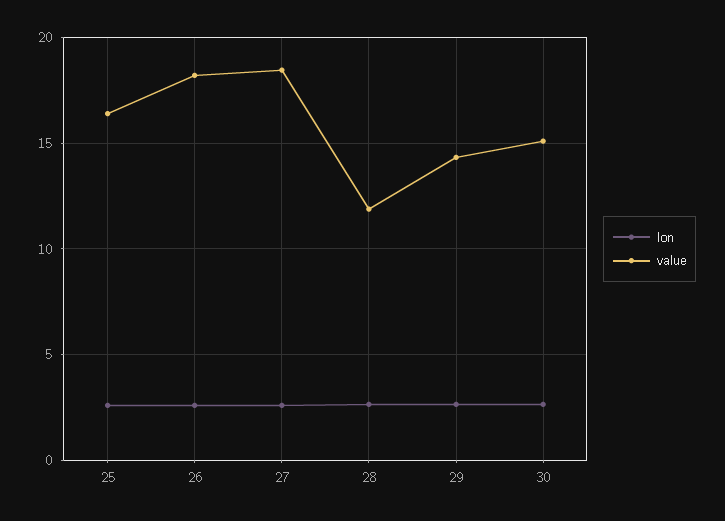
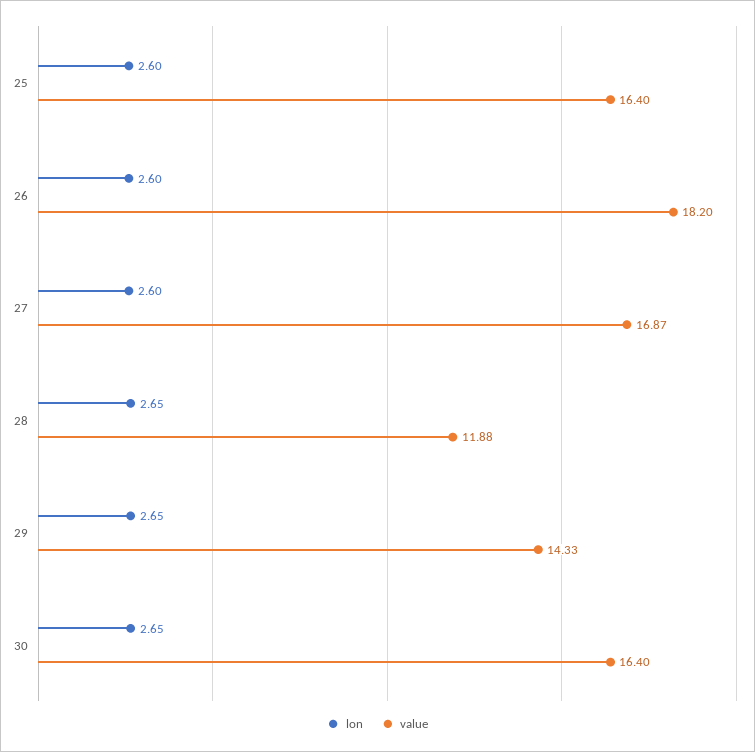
value, 27: 18.5 -> 16.87
value, 30: 15 -> 16.4

